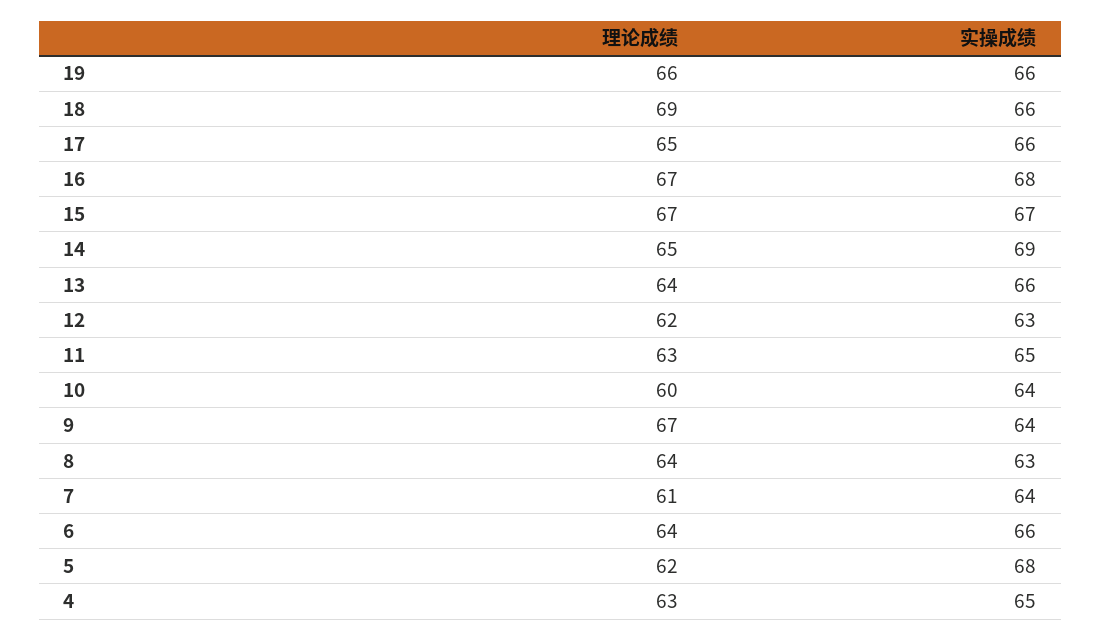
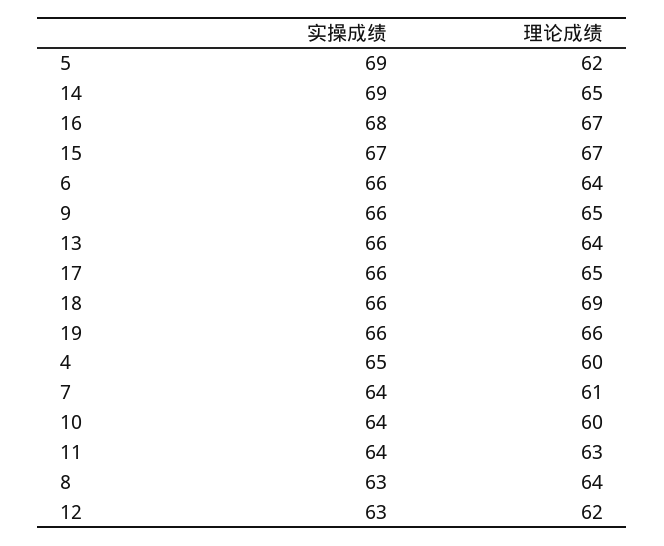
实操成绩, 11: 65 -> 64
理论成绩, 9: 67 -> 65
实操成绩, 9: 64 -> 66
实操成绩, 5: 68 -> 69
理论成绩, 4: 63 -> 60

